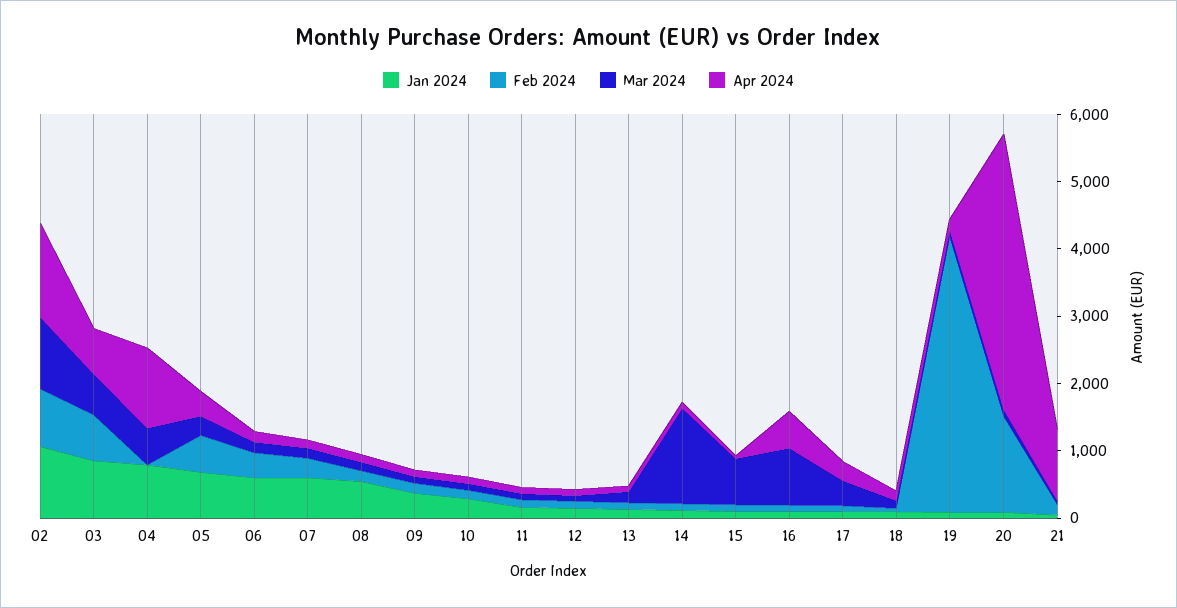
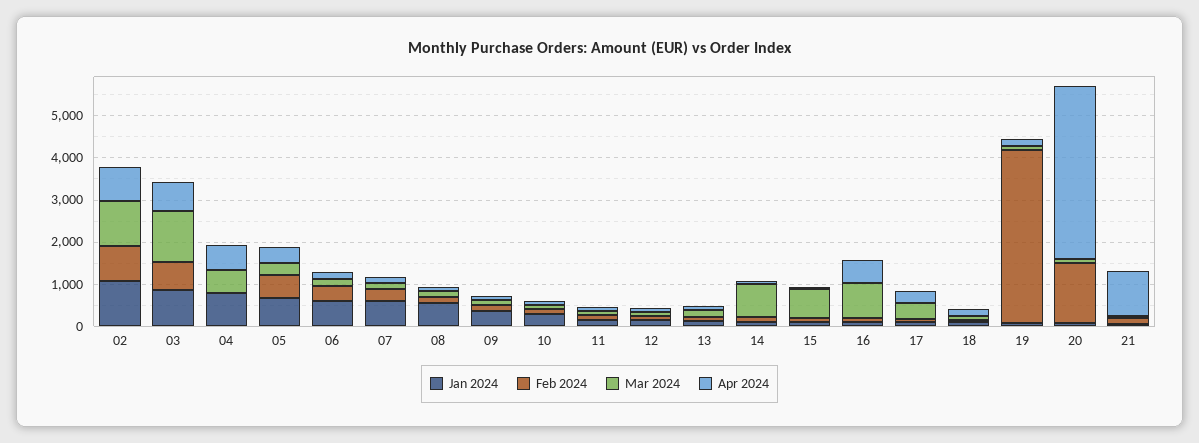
Apr 2024, 02: 1400 -> 800
Mar 2024, 03: 600 -> 1200
Apr 2024, 04: 1200 -> 600
Mar 2024, 14: 1400 -> 800

